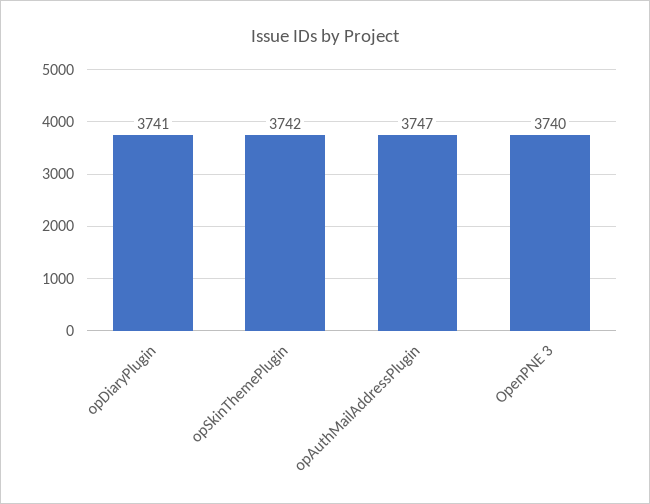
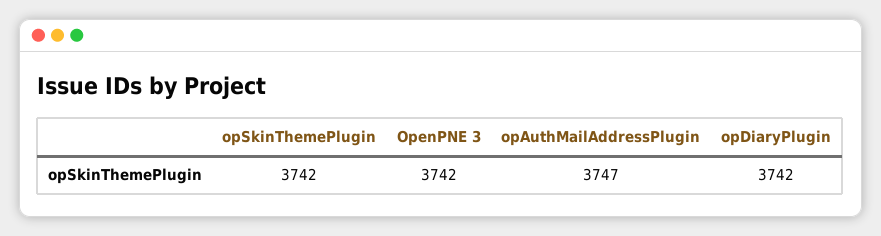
opDiaryPlugin: 3741 -> 3742
OpenPNE 3: 3740 -> 3742

